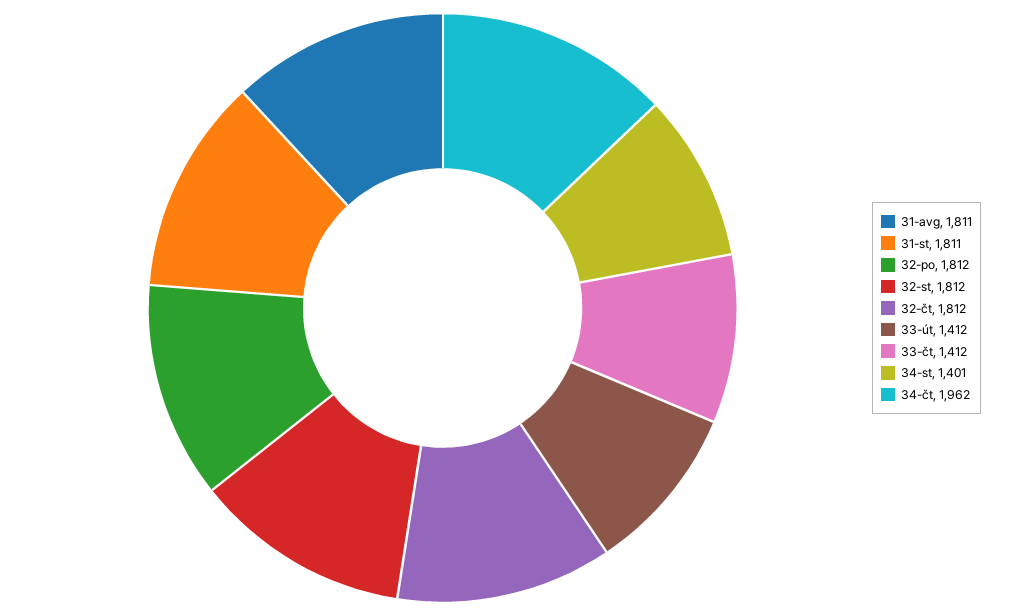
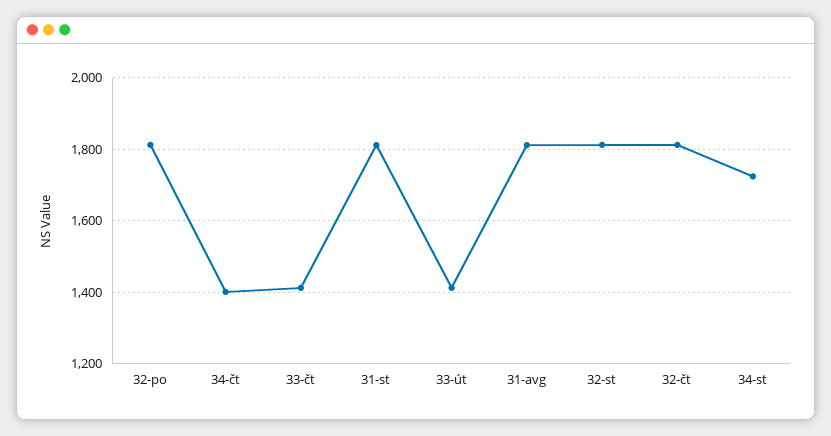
34-st: 1401 -> 1720
34-čt: 1962 -> 1400

